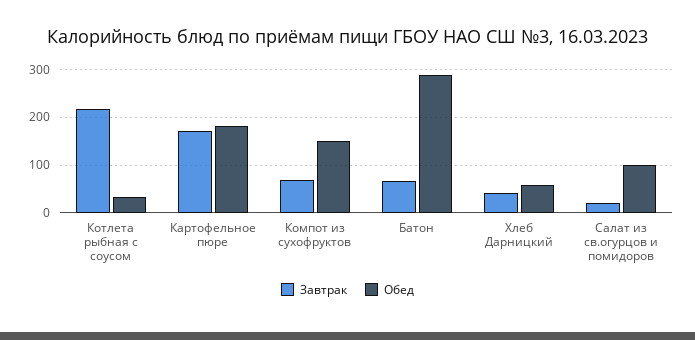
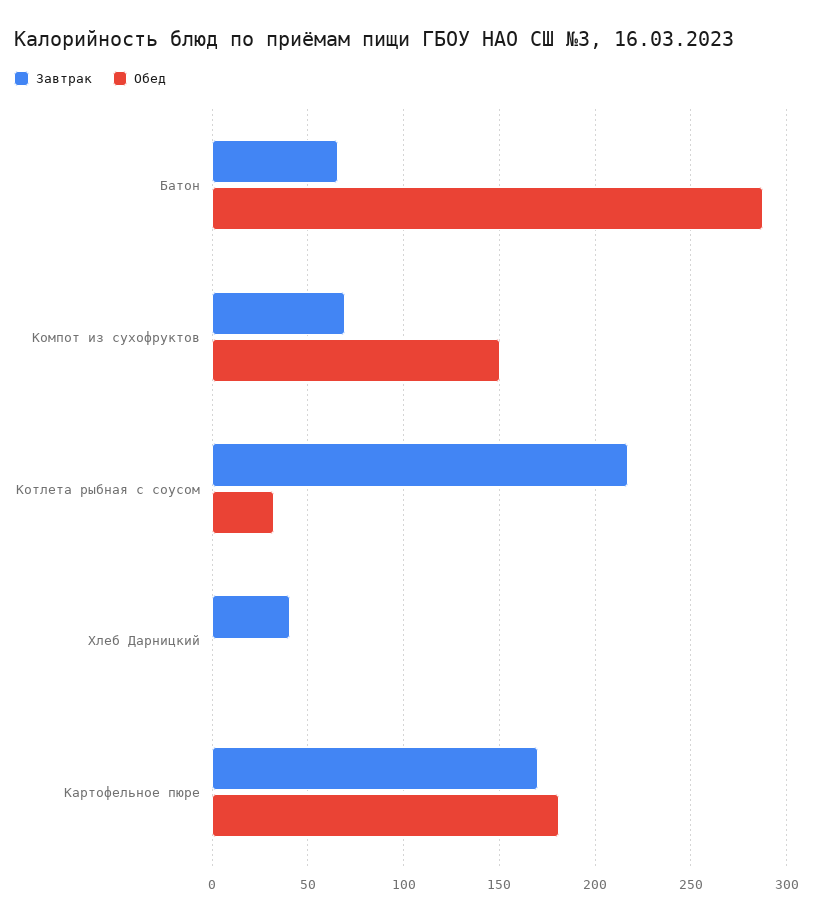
Обед, Хлеб Дарницкий: 60 -> 0
Завтрак, Салат из св.огурцов и помидоров: 20 -> none
Обед, Салат из св.огурцов и помидоров: 100 -> none

